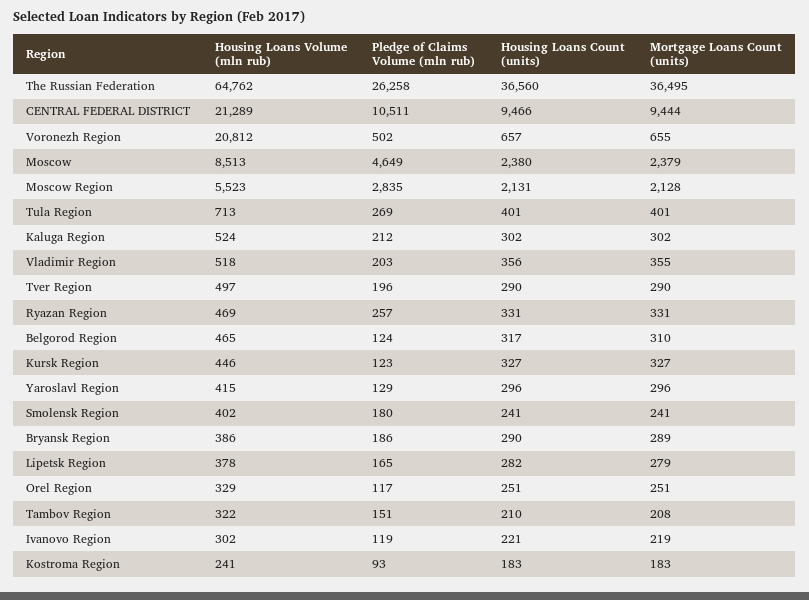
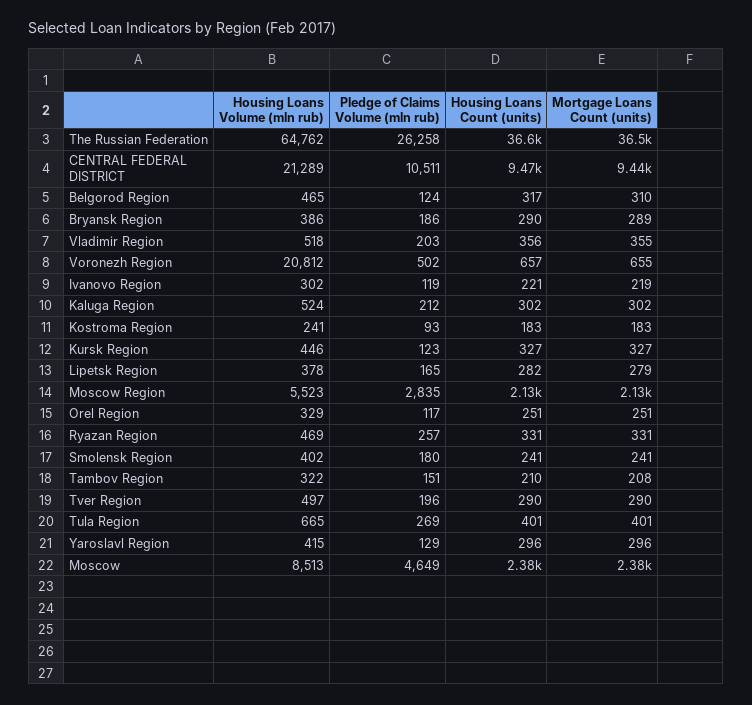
Housing Loans Volume (mln rub), Tula Region: 713 -> 665

